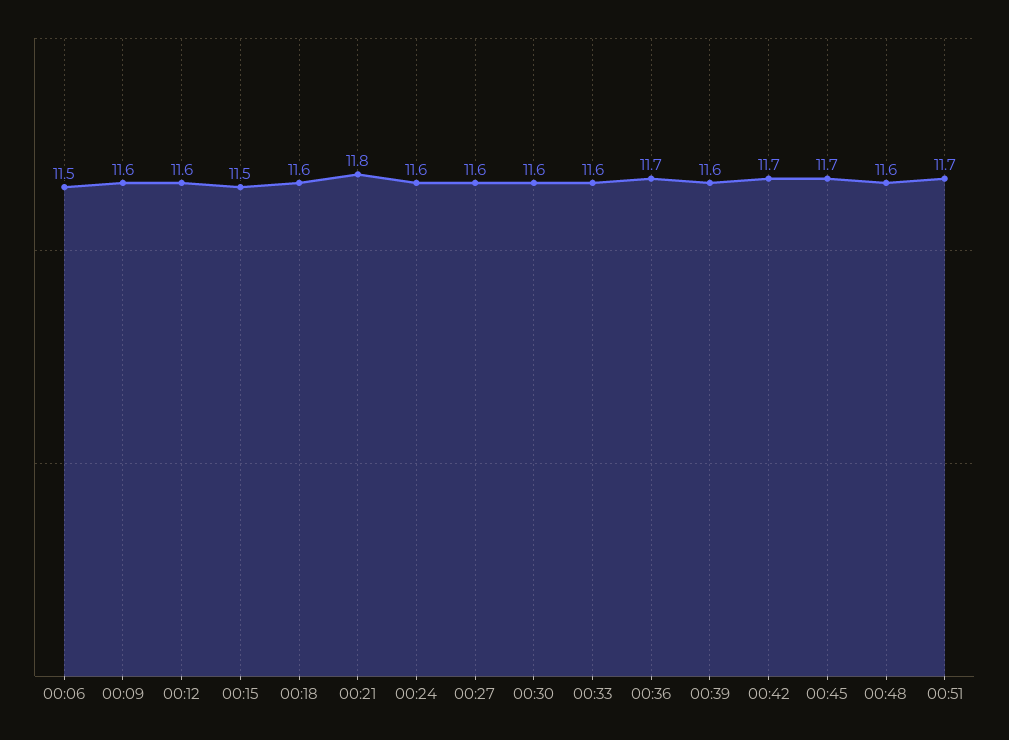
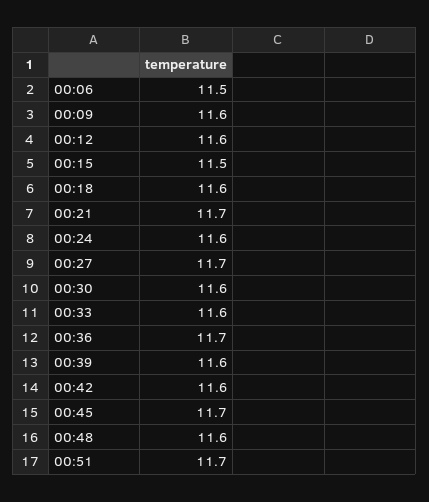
00:21: 11.8 -> 11.7
00:27: 11.6 -> 11.7
00:42: 11.7 -> 11.6

